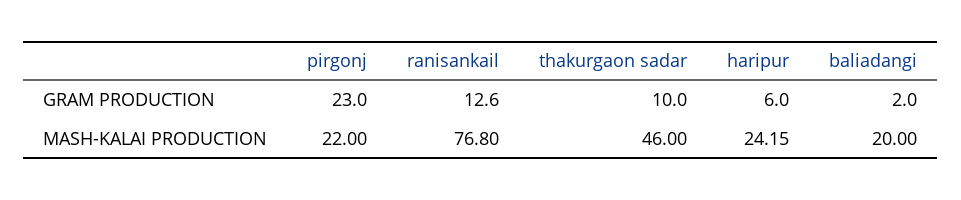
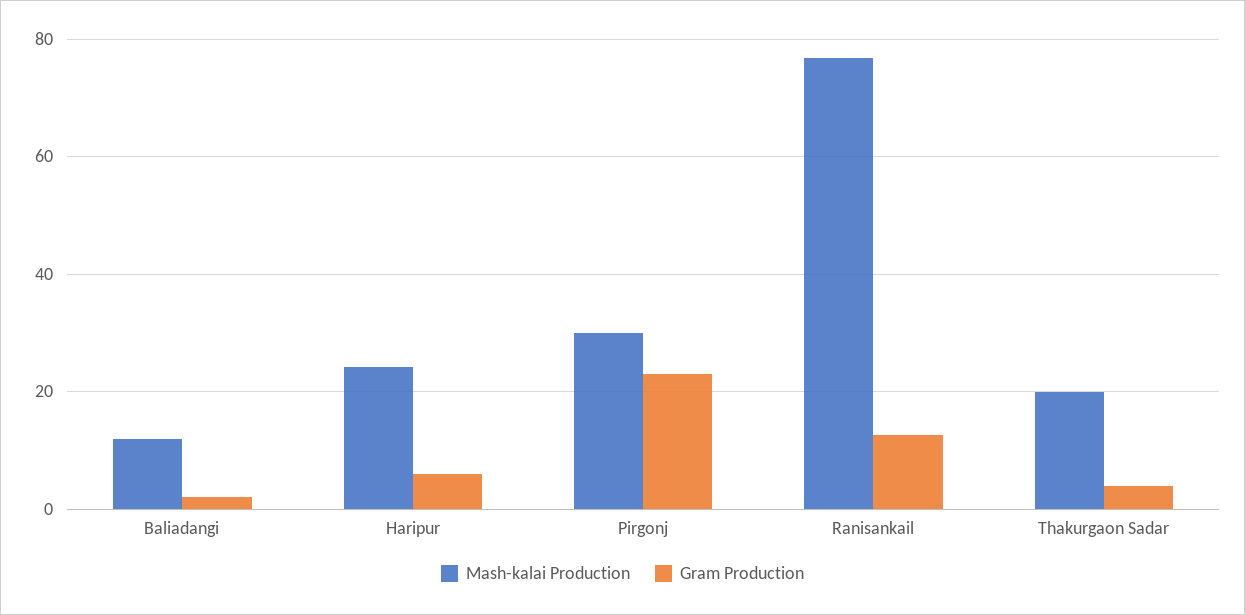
GRAM PRODUCTION, thakurgaon sadar: 10 -> 4
MASH-KALAI PRODUCTION, pirgonj: 22 -> 30
MASH-KALAI PRODUCTION, thakurgaon sadar: 46 -> 20
MASH-KALAI PRODUCTION, baliadangi: 20 -> 12

